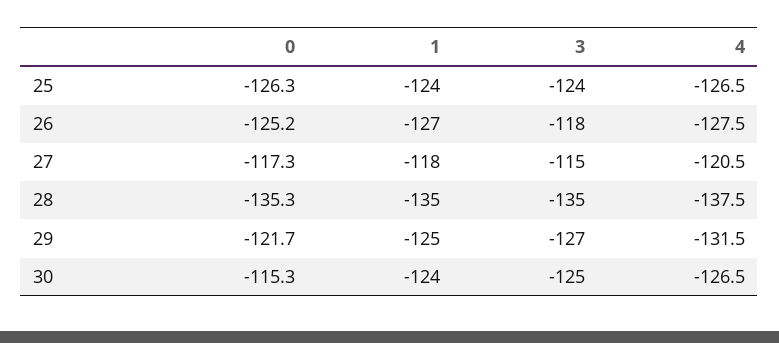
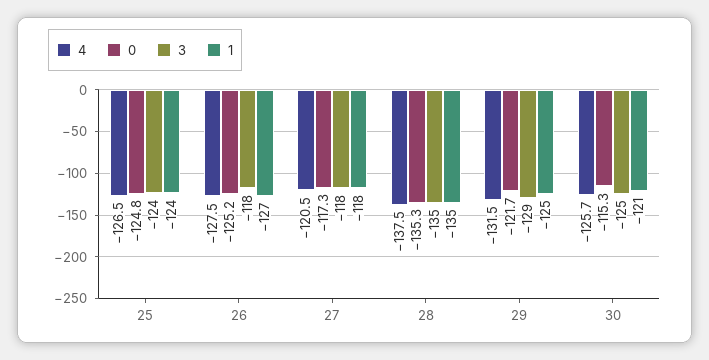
0, 25: -126.3 -> -124.8
3, 27: -115 -> -118
3, 29: -127 -> -129
1, 30: -124 -> -121
4, 30: -126.5 -> -125.7

